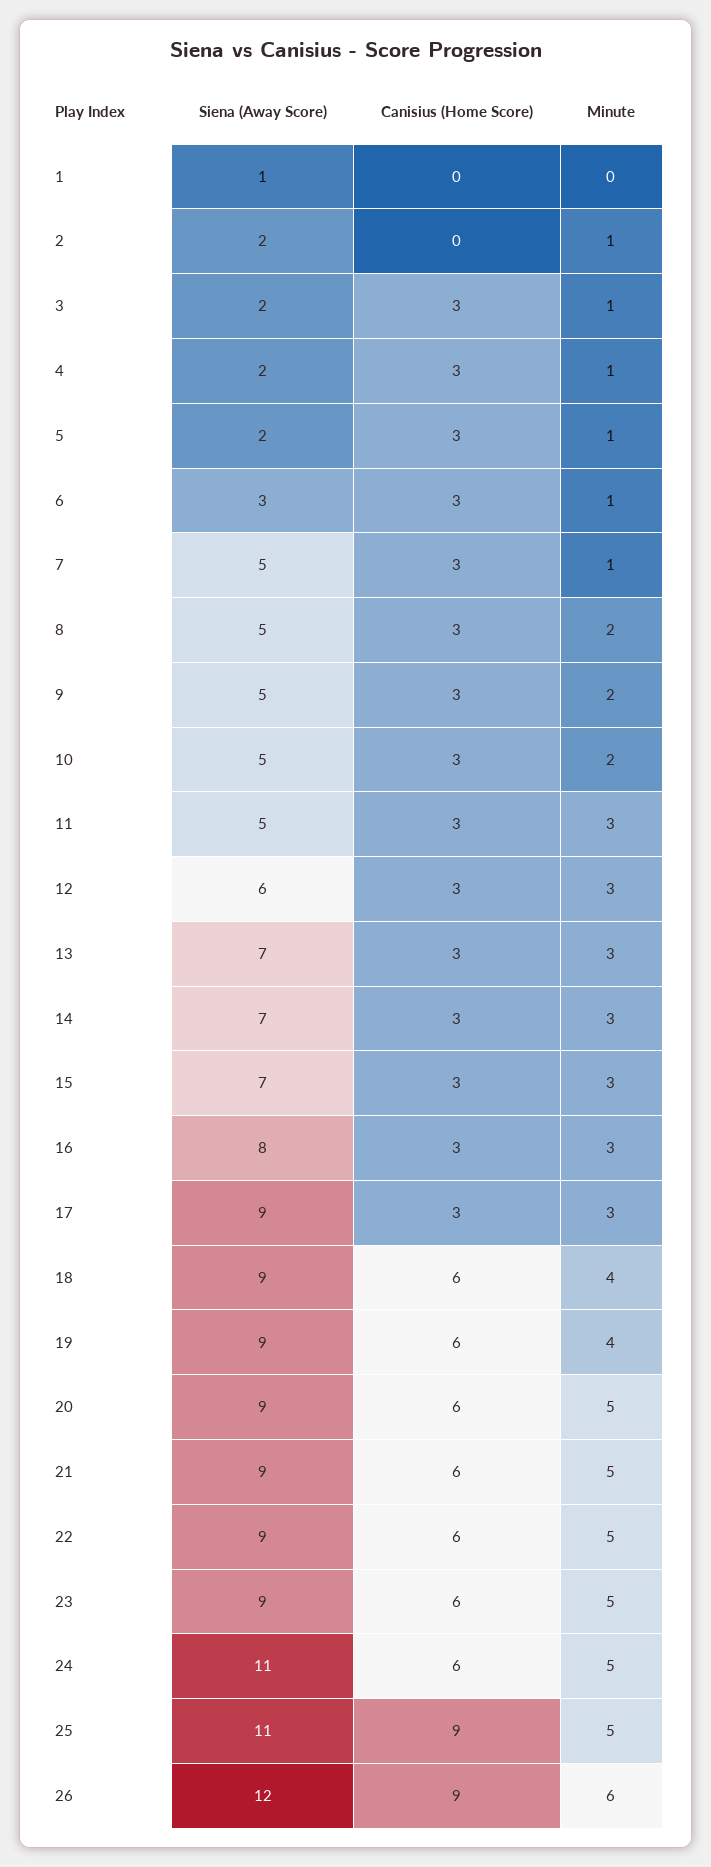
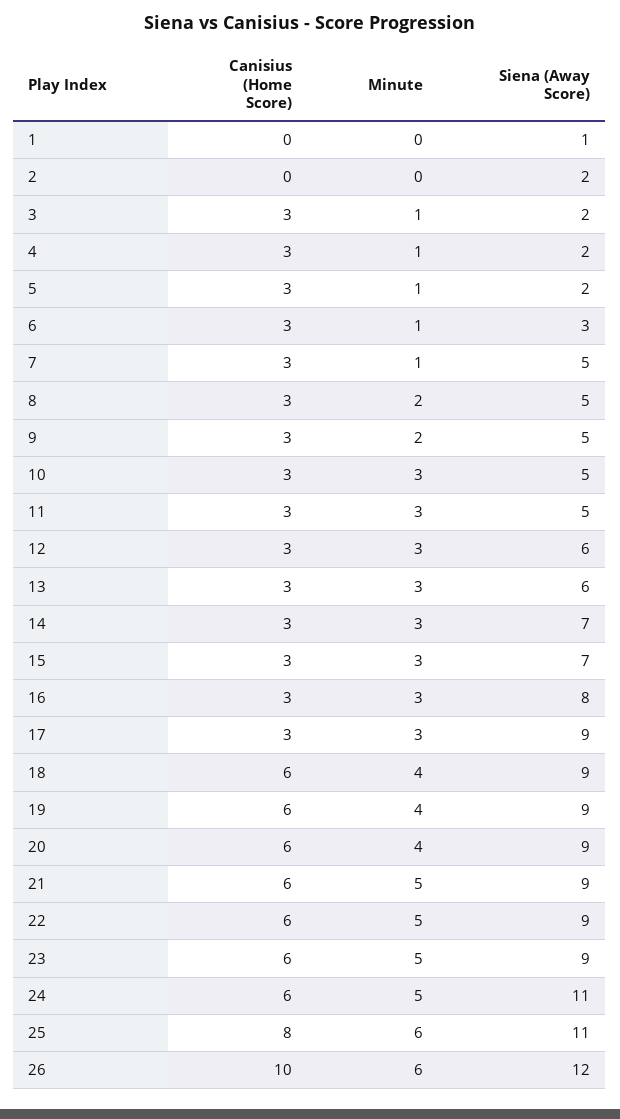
Minute, 2: 1 -> 0
Minute, 10: 2 -> 3
Siena (Away Score), 13: 7 -> 6
Minute, 20: 5 -> 4
Canisius (Home Score), 25: 9 -> 8
Minute, 25: 5 -> 6
Canisius (Home Score), 26: 9 -> 10

